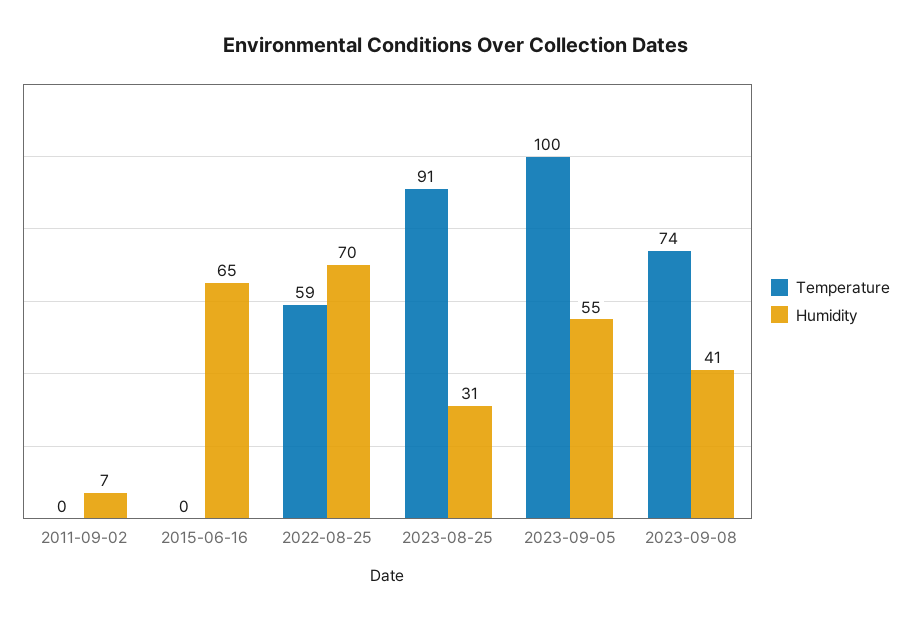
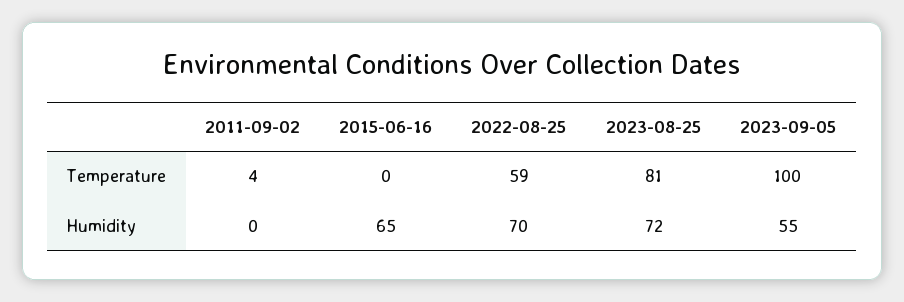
Temperature, 2011-09-02: 0 -> 4
Humidity, 2011-09-02: 7 -> 0
Temperature, 2023-08-25: 91 -> 81
Humidity, 2023-08-25: 31 -> 72
Temperature, 2023-09-08: 74 -> none
Humidity, 2023-09-08: 41 -> none

